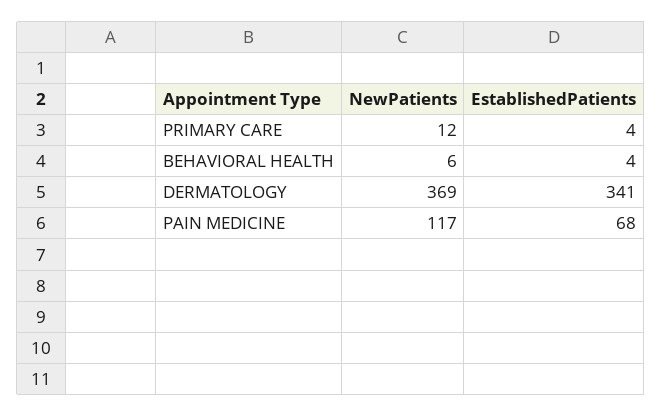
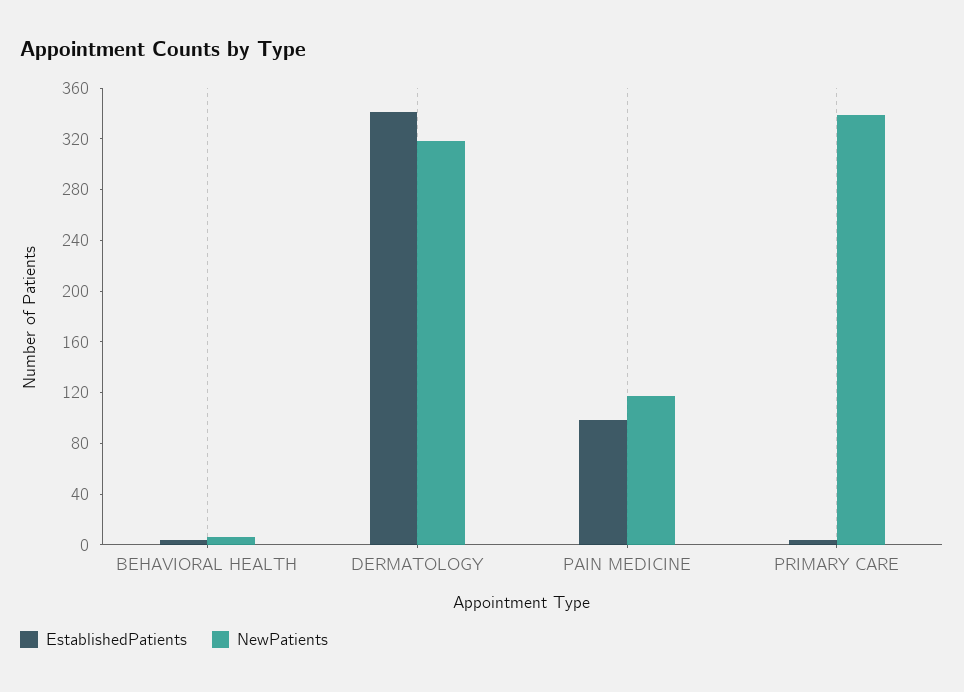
NewPatients, PRIMARY CARE: 12 -> 340
NewPatients, DERMATOLOGY: 369 -> 320
EstablishedPatients, PAIN MEDICINE: 68 -> 100

